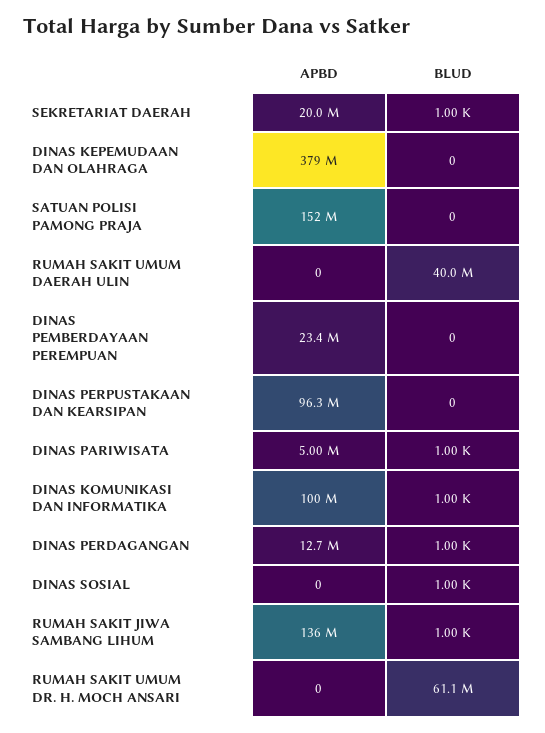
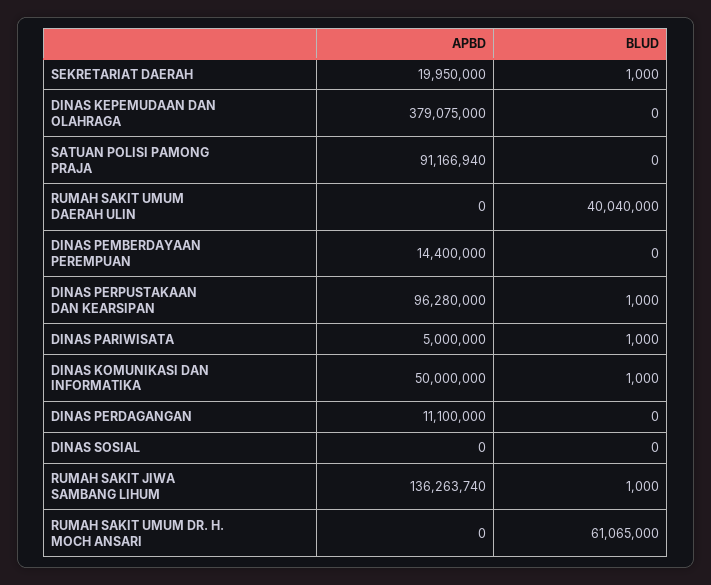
APBD, SATUAN POLISI PAMONG PRAJA: 152000000 -> 91166940
APBD, DINAS PEMBERDAYAAN PEREMPUAN: 23400000 -> 14400000
BLUD, DINAS PERPUSTAKAAN DAN KEARSIPAN: 0 -> 1000
APBD, DINAS KOMUNIKASI DAN INFORMATIKA: 100000000 -> 50000000
APBD, DINAS PERDAGANGAN: 12700000 -> 11100000
BLUD, DINAS PERDAGANGAN: 1000 -> 0
BLUD, DINAS SOSIAL: 1000 -> 0

